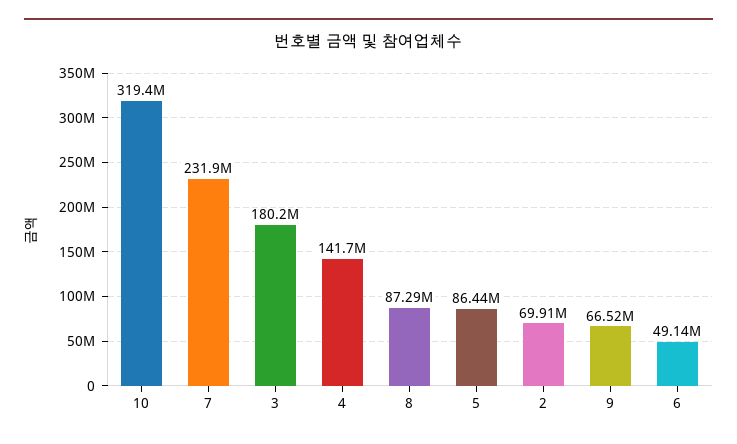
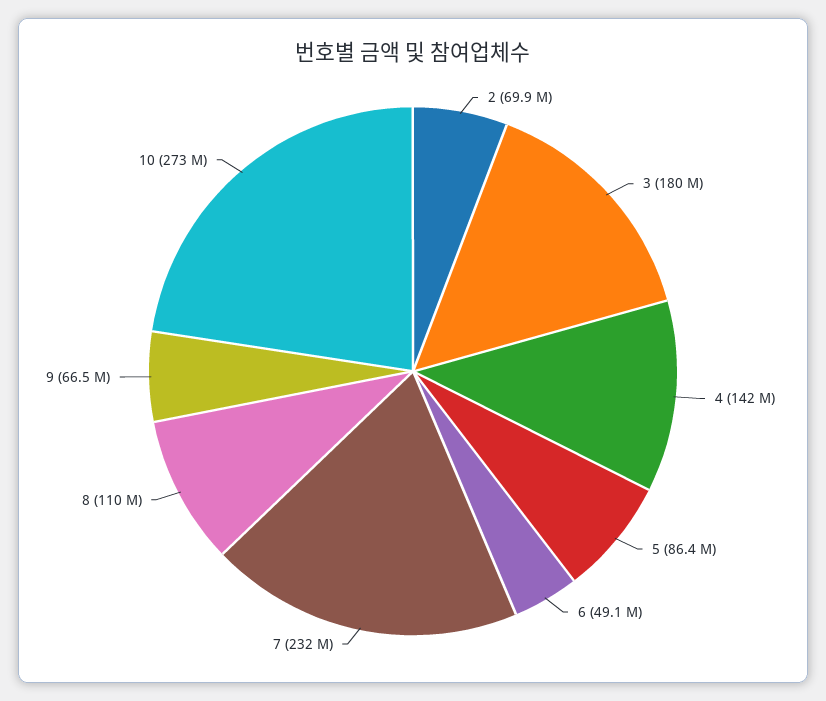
10: 319400000 -> 273000000
8: 87290000 -> 110000000

